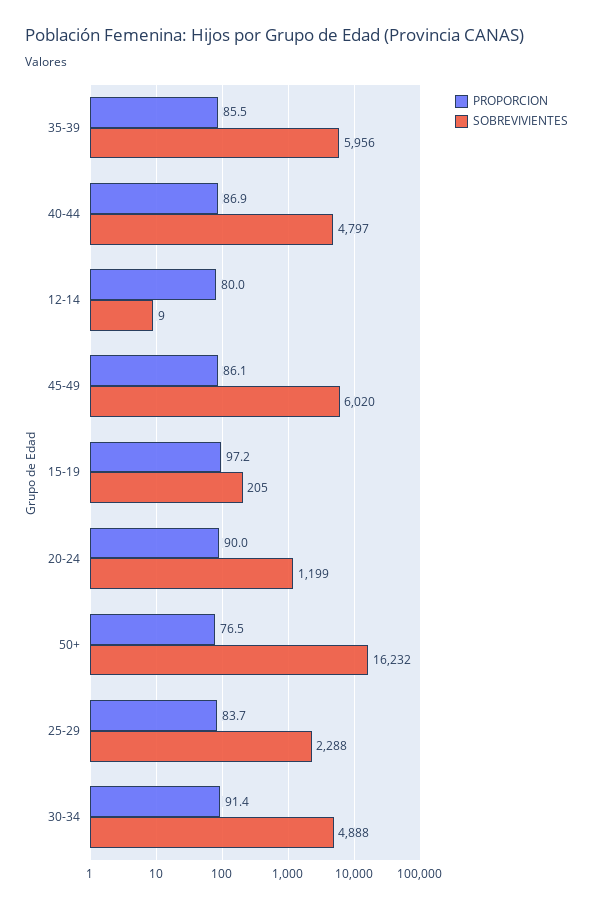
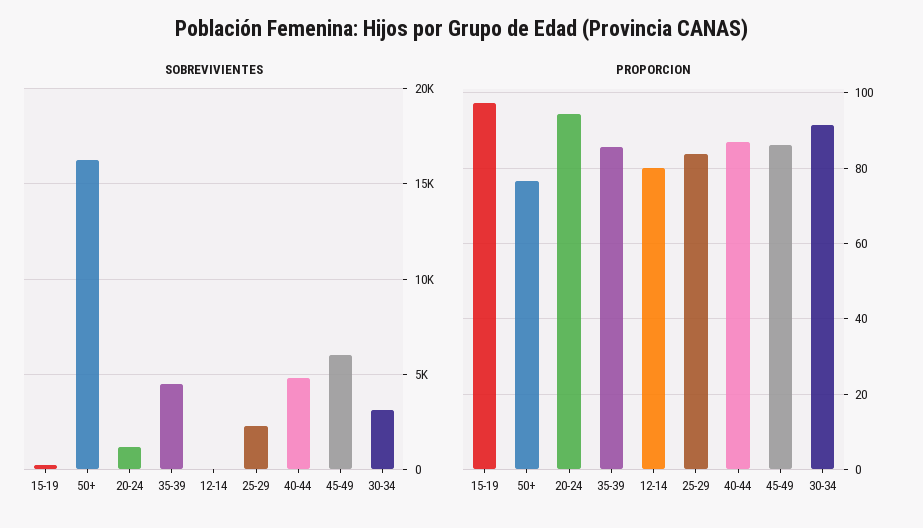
SOBREVIVIENTES, 35-39: 5956 -> 4500
PROPORCION, 20-24: 90 -> 94
SOBREVIVIENTES, 30-34: 4888 -> 3000

